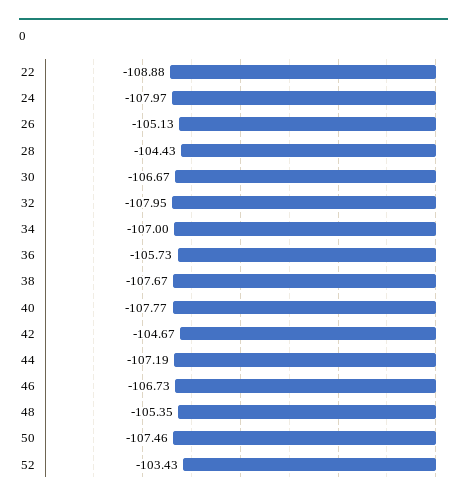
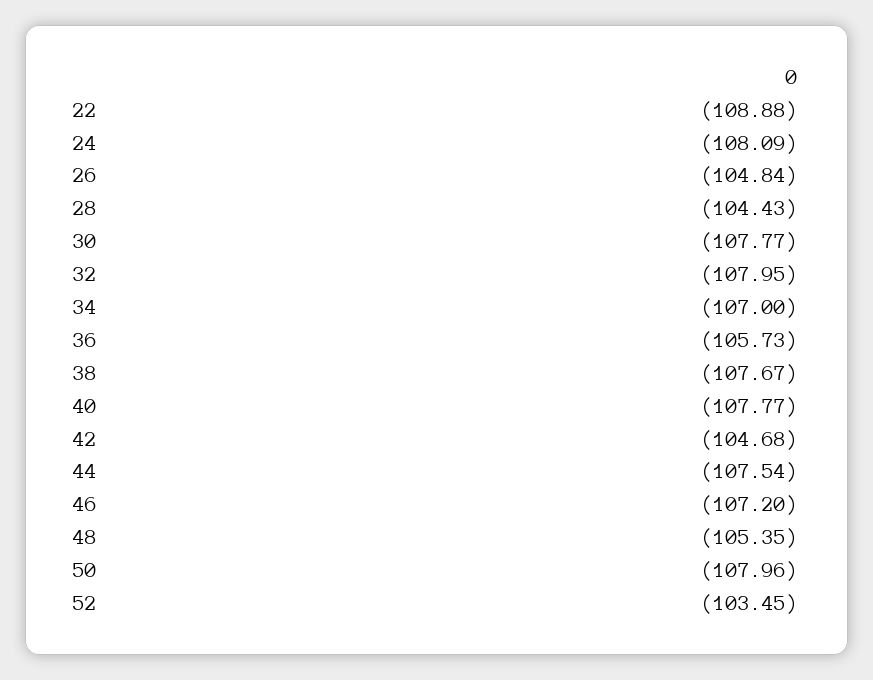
24: -107.97 -> -108.09
26: -105.13 -> -104.84
30: -106.67 -> -107.77
42: -104.67 -> -104.68
44: -107.19 -> -107.54
46: -106.73 -> -107.2
50: -107.46 -> -107.96
52: -103.43 -> -103.45

